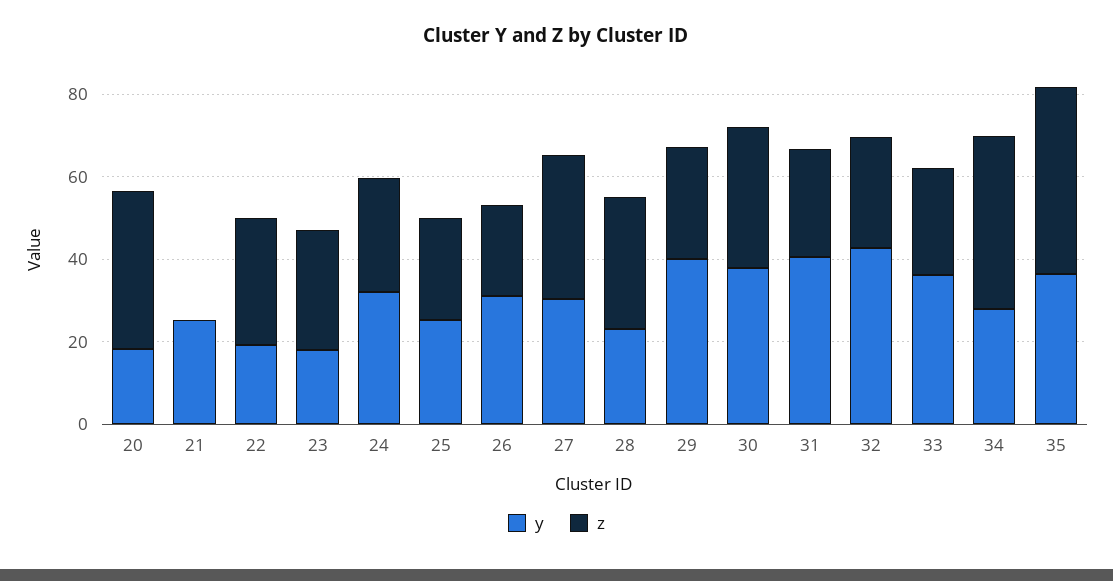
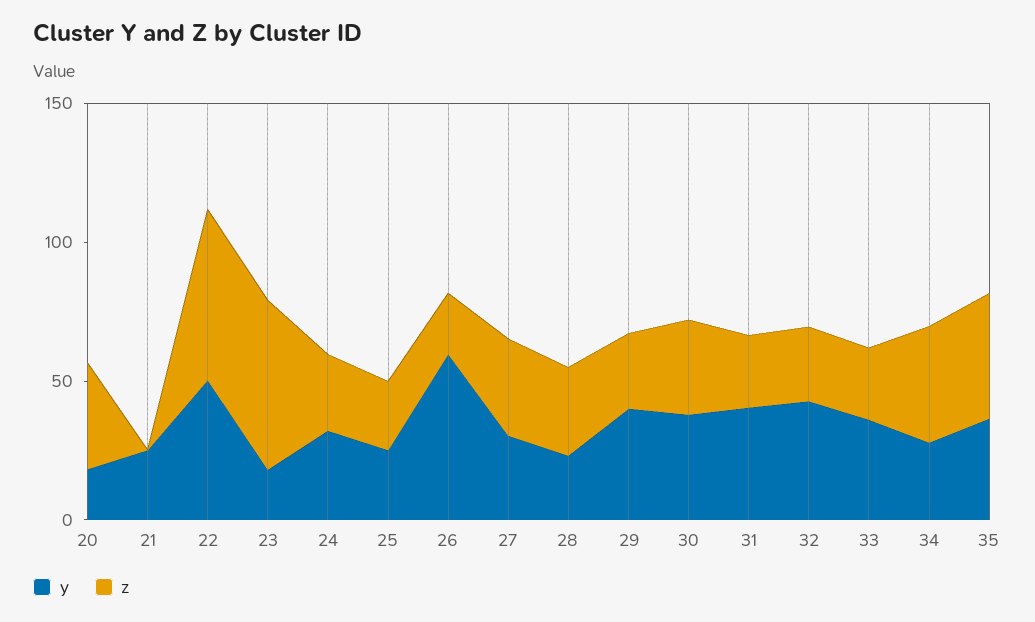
y, 22: 20 -> 50
z, 22: 30 -> 60
z, 23: 30 -> 60
y, 26: 30 -> 60

